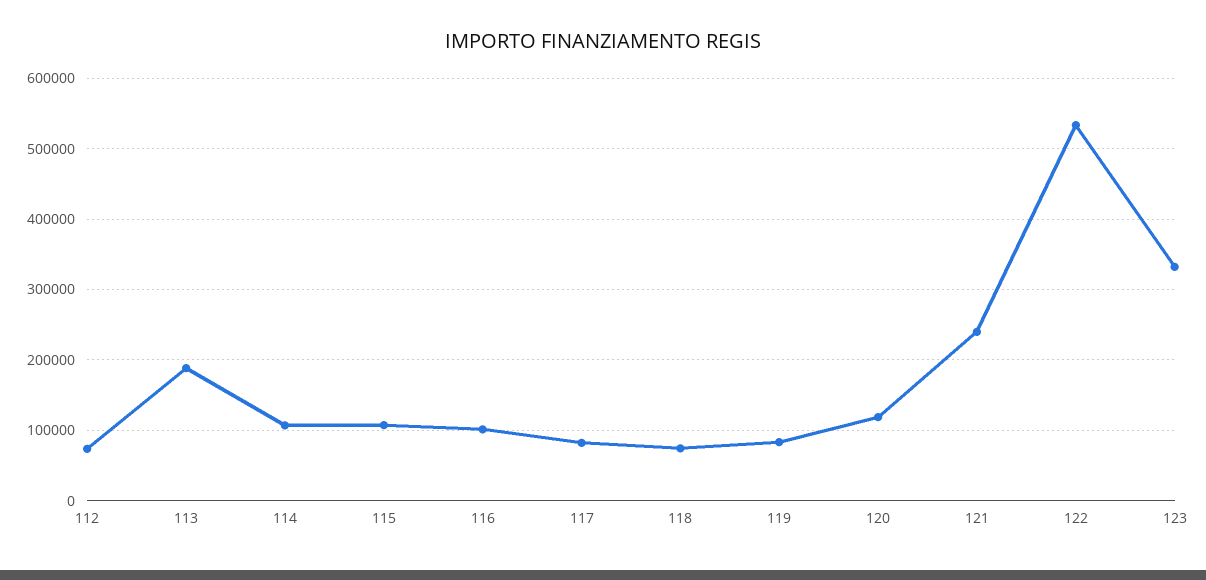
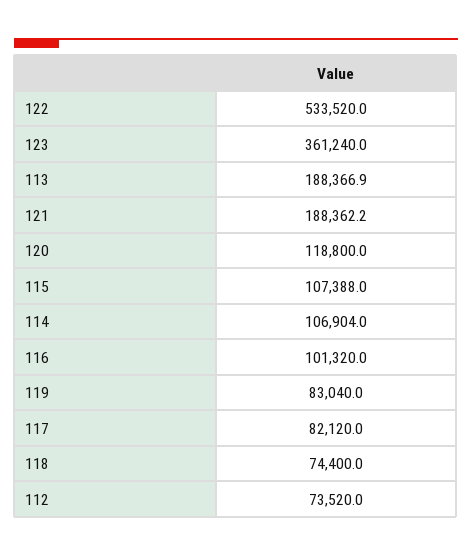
121: 240000 -> 188362.2
123: 330000 -> 361240

